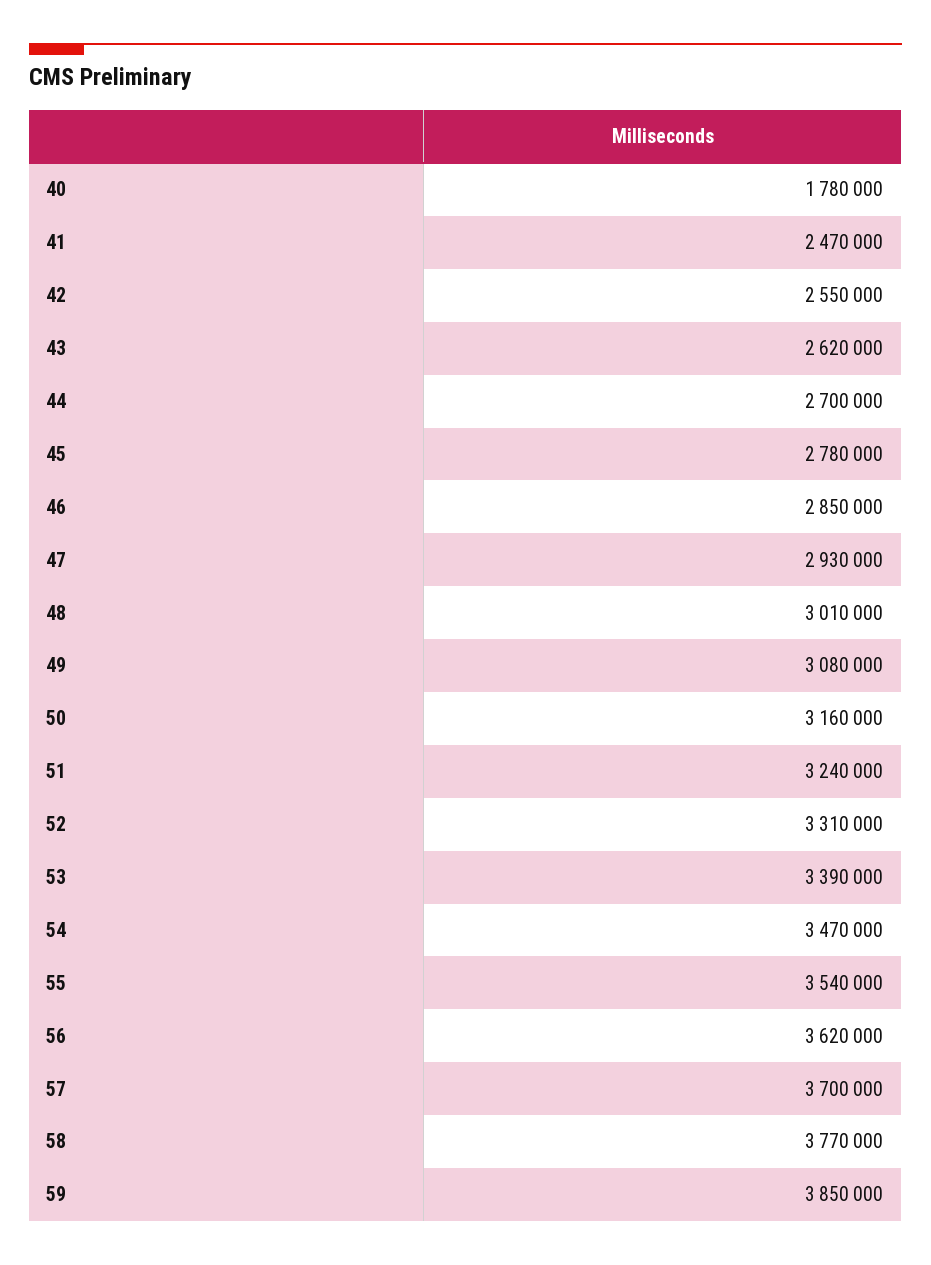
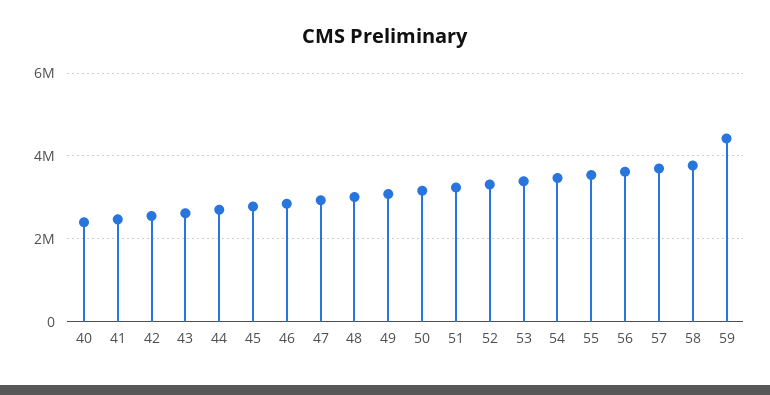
40: 1780000 -> 2400000
59: 3850000 -> 4400000

